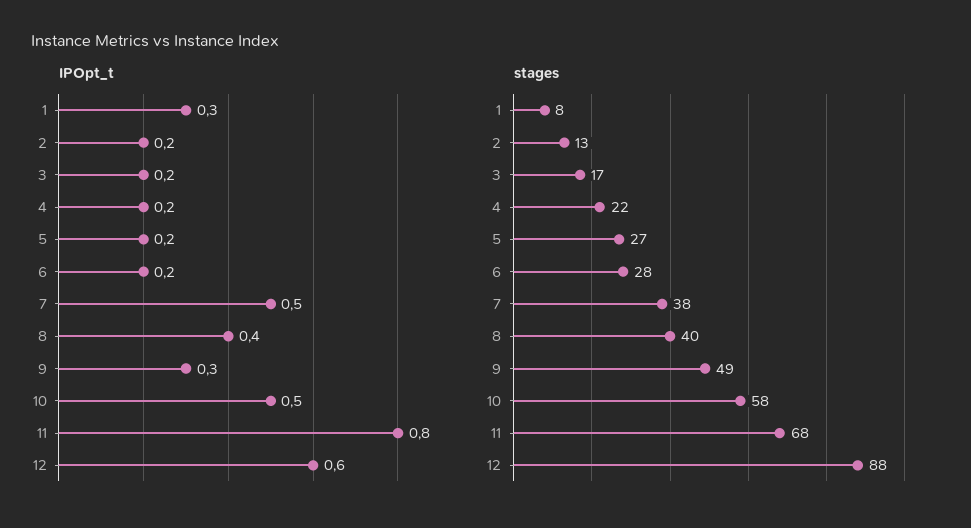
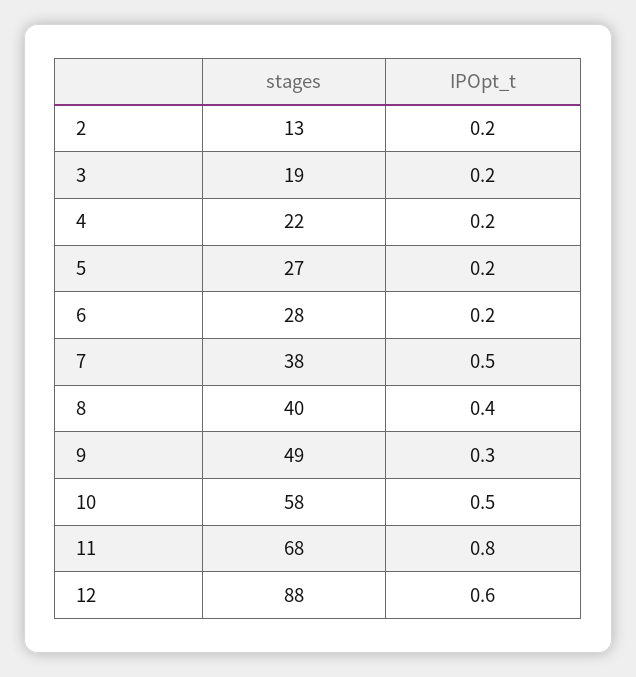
IPOpt_t, 1: 0.3 -> none
stages, 1: 8 -> none
stages, 3: 17 -> 19

